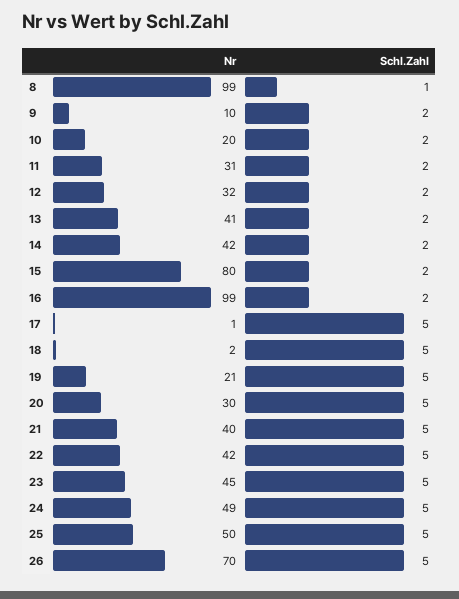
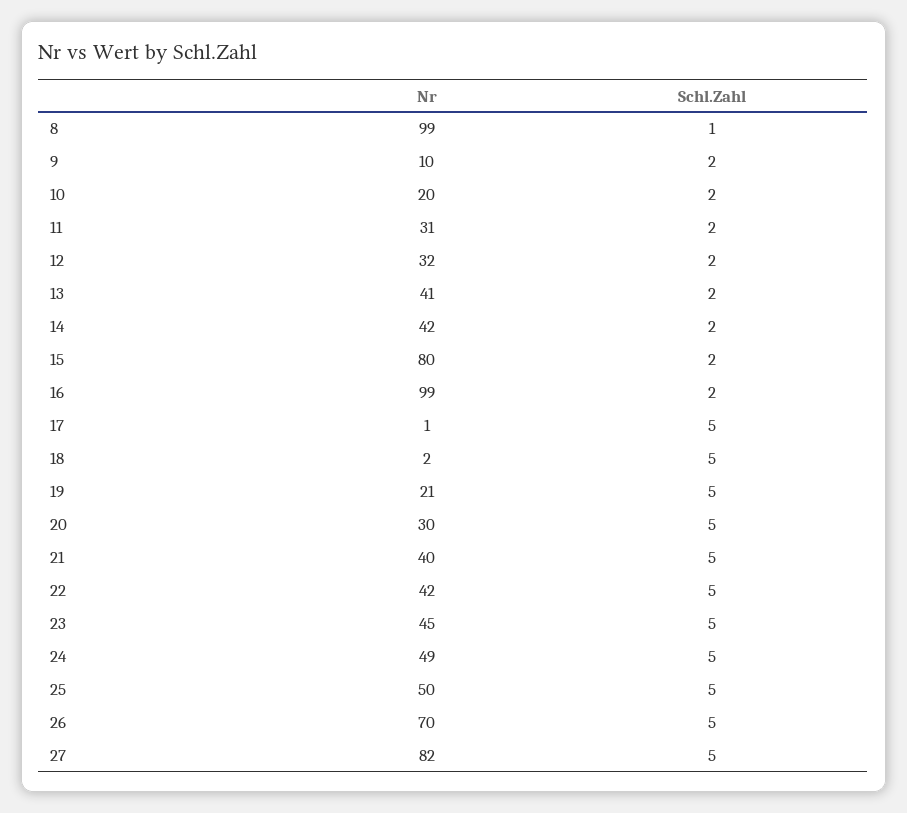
Nr, 27: none -> 82
Schl.Zahl, 27: none -> 5

